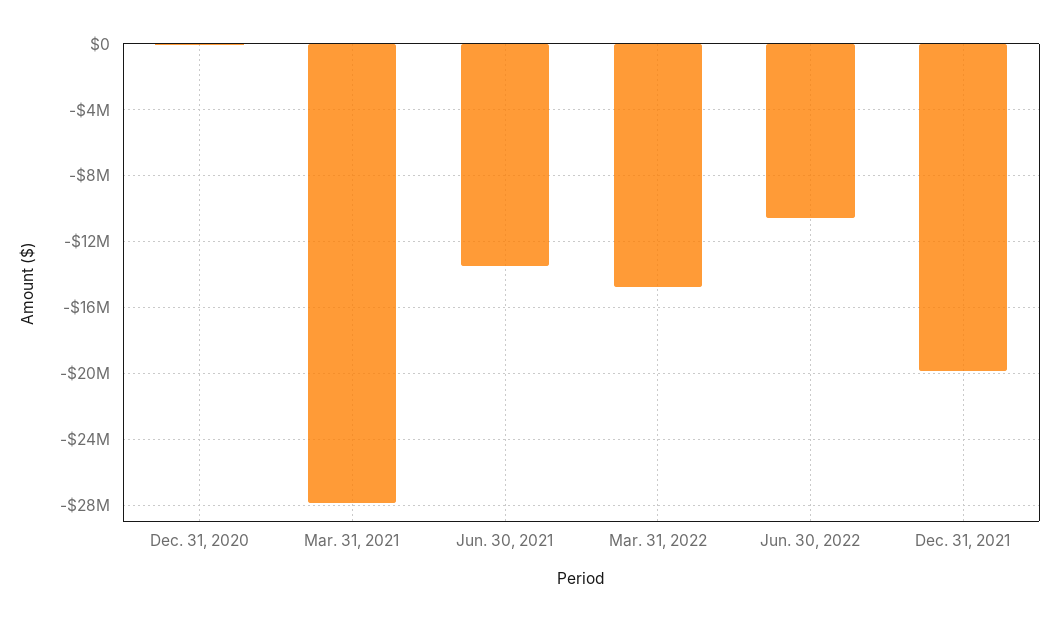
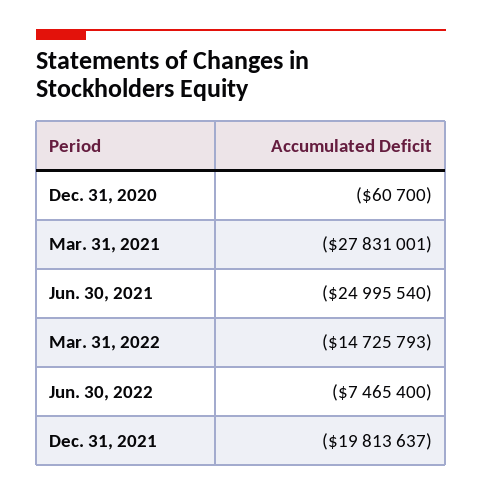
Jun. 30, 2021: -13500000 -> -24995540
Jun. 30, 2022: -10500000 -> -7465400

